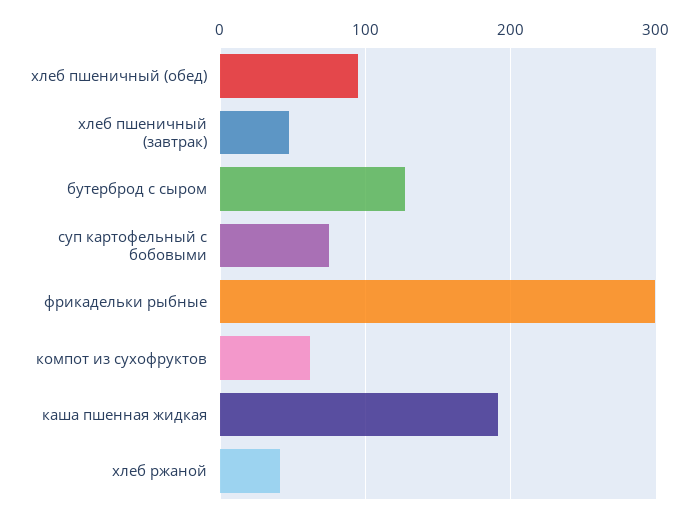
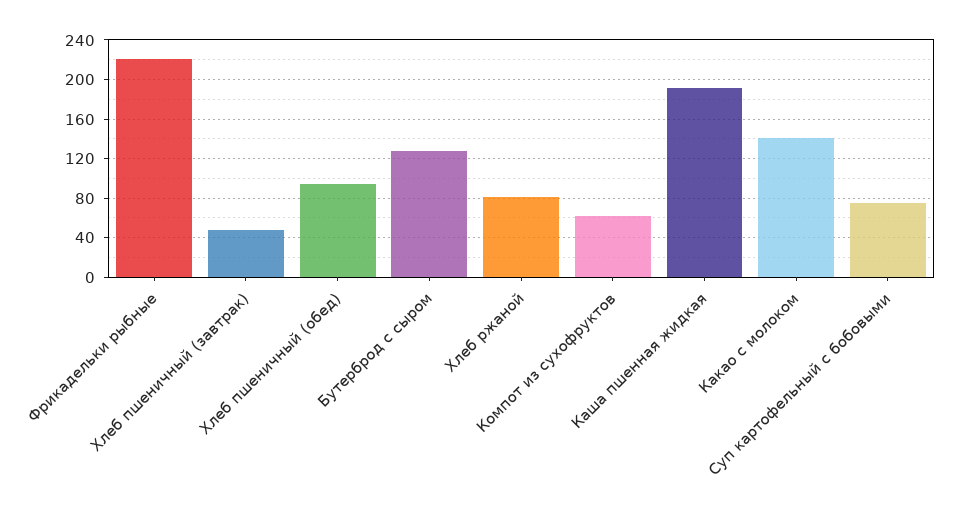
фрикадельки рыбные: 300 -> 220
хлеб ржаной: 40 -> 80
Какао с молоком: none -> 140

